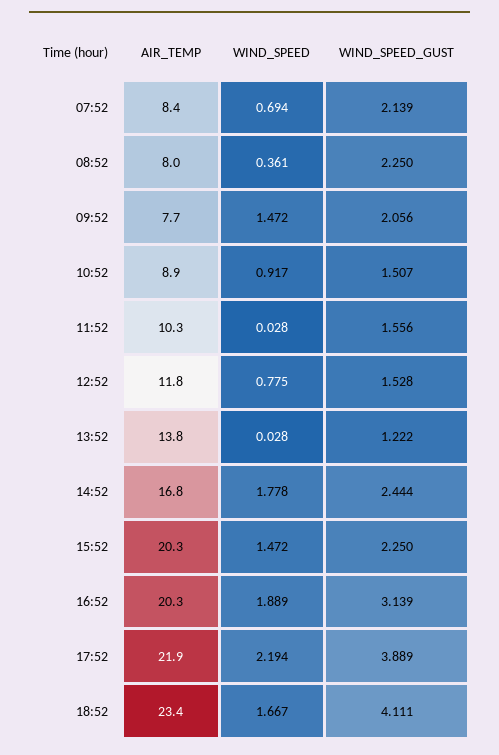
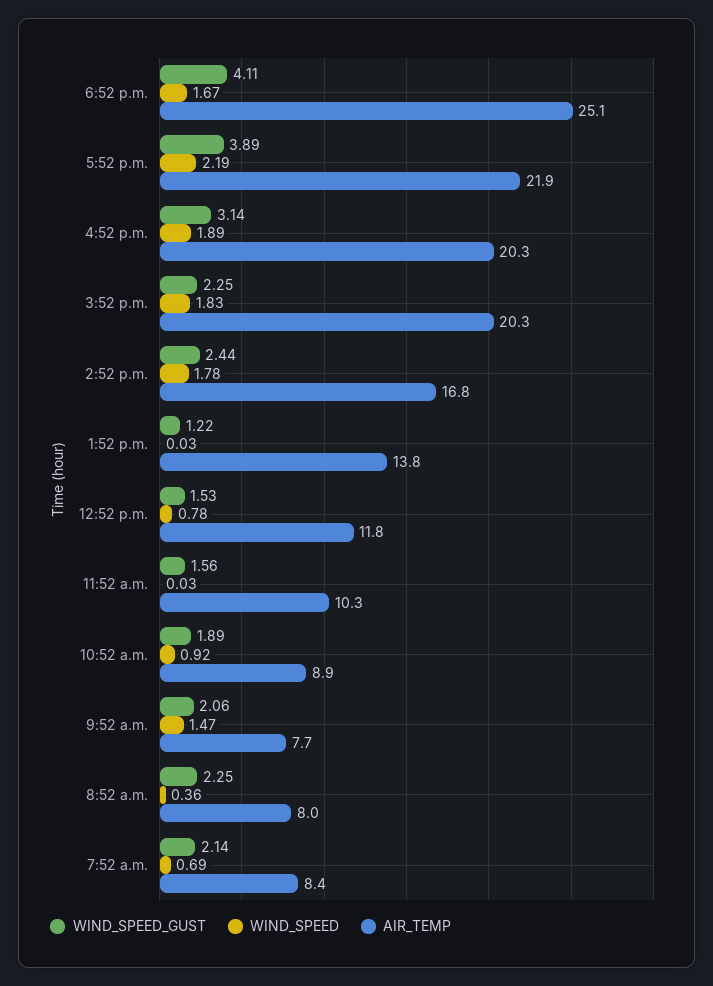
WIND_SPEED_GUST, 10:52: 1.507 -> 1.89
WIND_SPEED, 15:52: 1.472 -> 1.83
AIR_TEMP, 18:52: 23.4 -> 25.1

